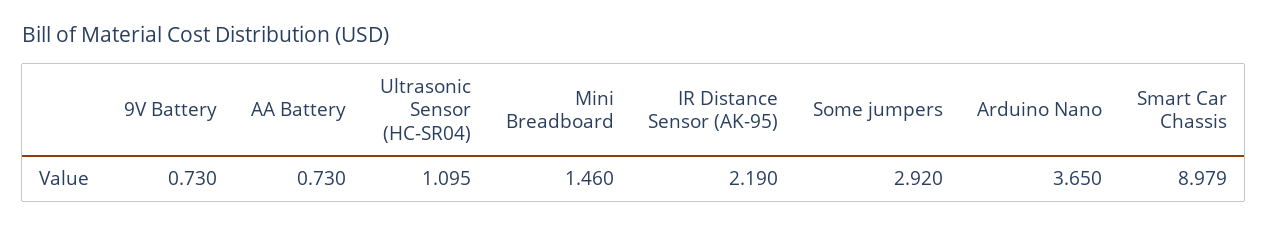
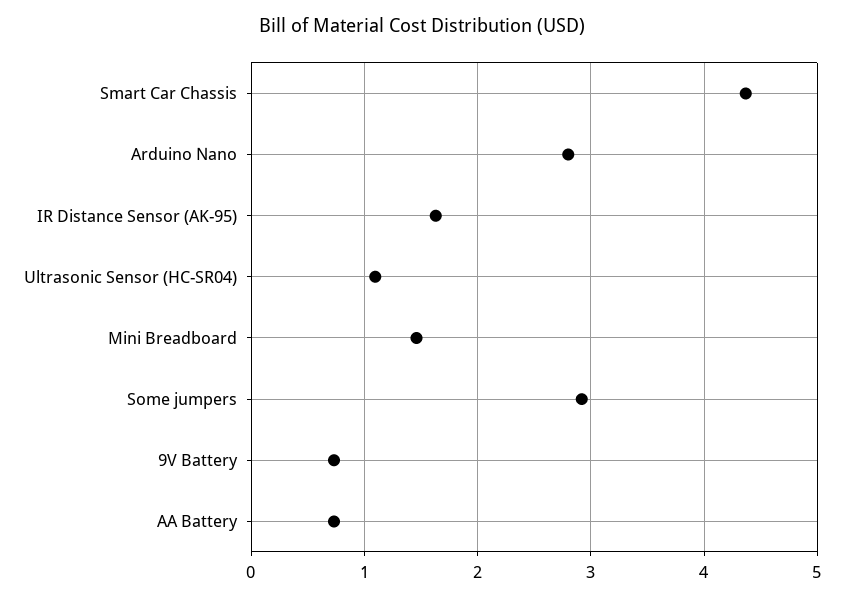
IR Distance Sensor (AK-95): 2.19 -> 1.6
Arduino Nano: 3.65 -> 2.8
Smart Car Chassis: 8.979 -> 4.4

